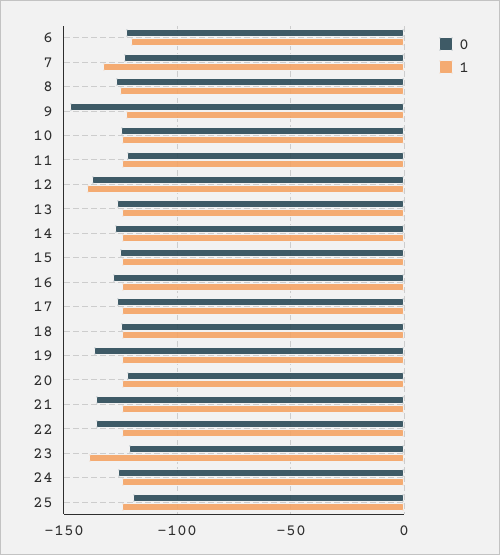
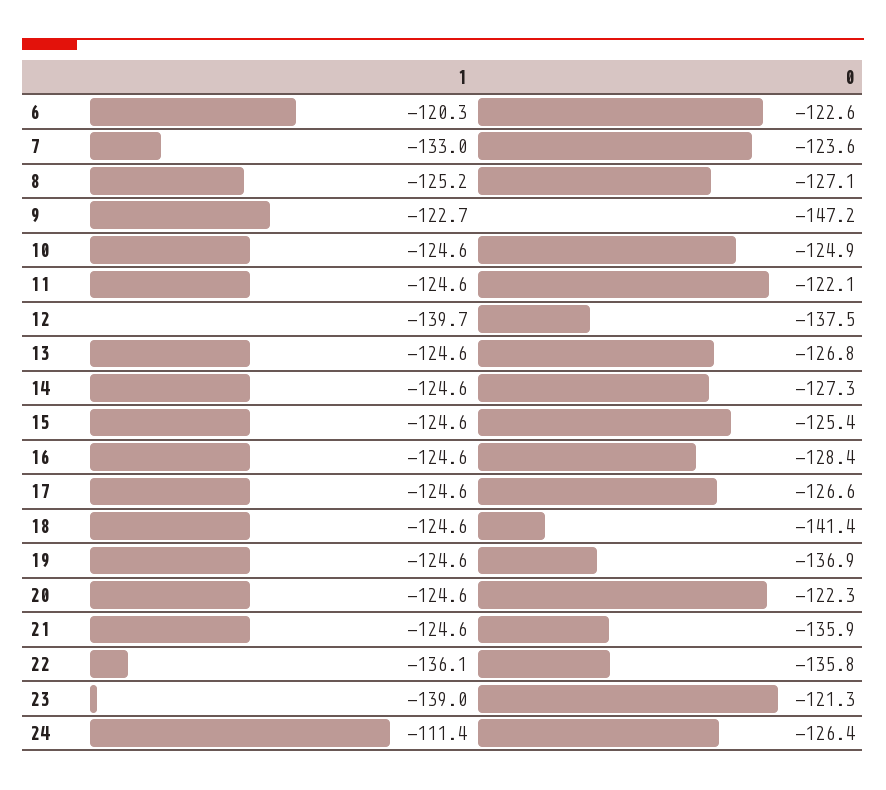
0, 18: -125 -> -141.4
1, 22: -125 -> -136.1
1, 24: -125 -> -111.4
0, 25: -120 -> none
1, 25: -125 -> none

